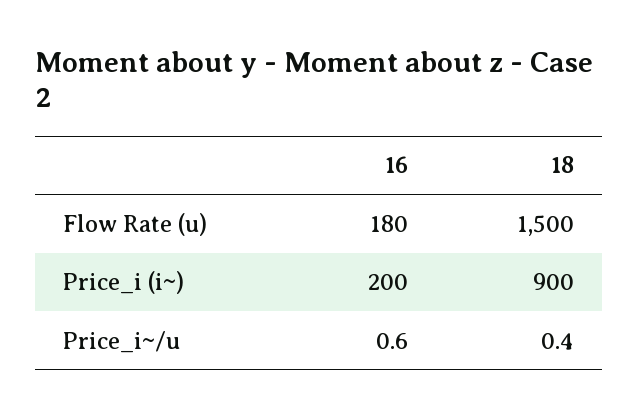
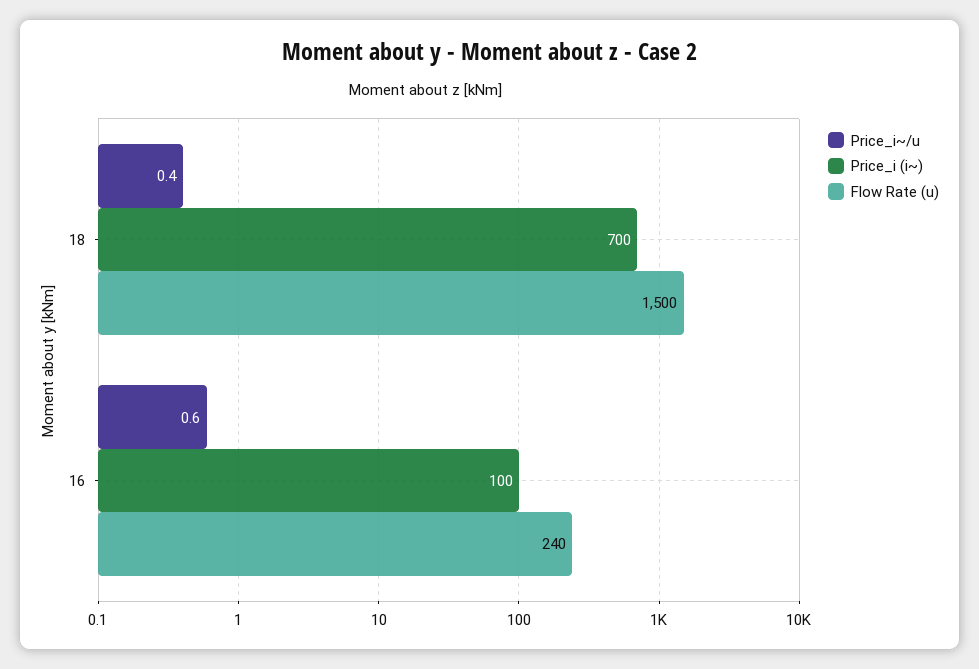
Flow Rate (u), 16: 180 -> 240
Price_i (i~), 16: 200 -> 100
Price_i (i~), 18: 900 -> 700

